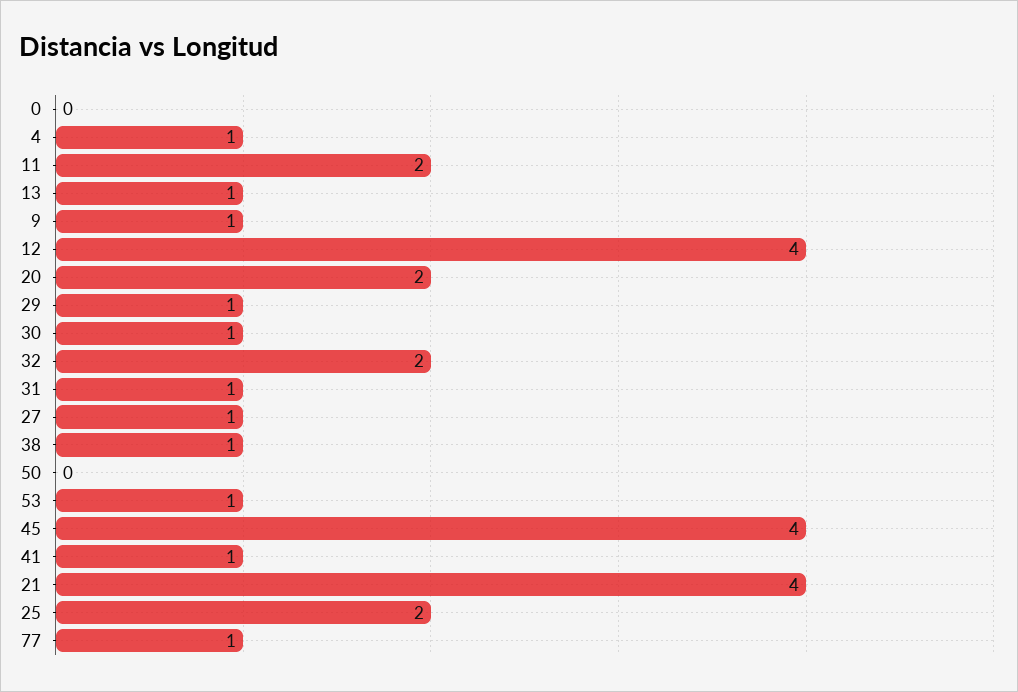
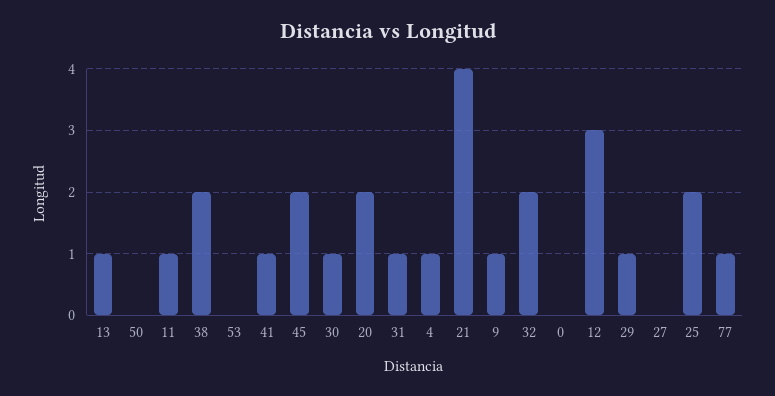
11: 2 -> 1
12: 4 -> 3
27: 1 -> 0
38: 1 -> 2
53: 1 -> 0
45: 4 -> 2

